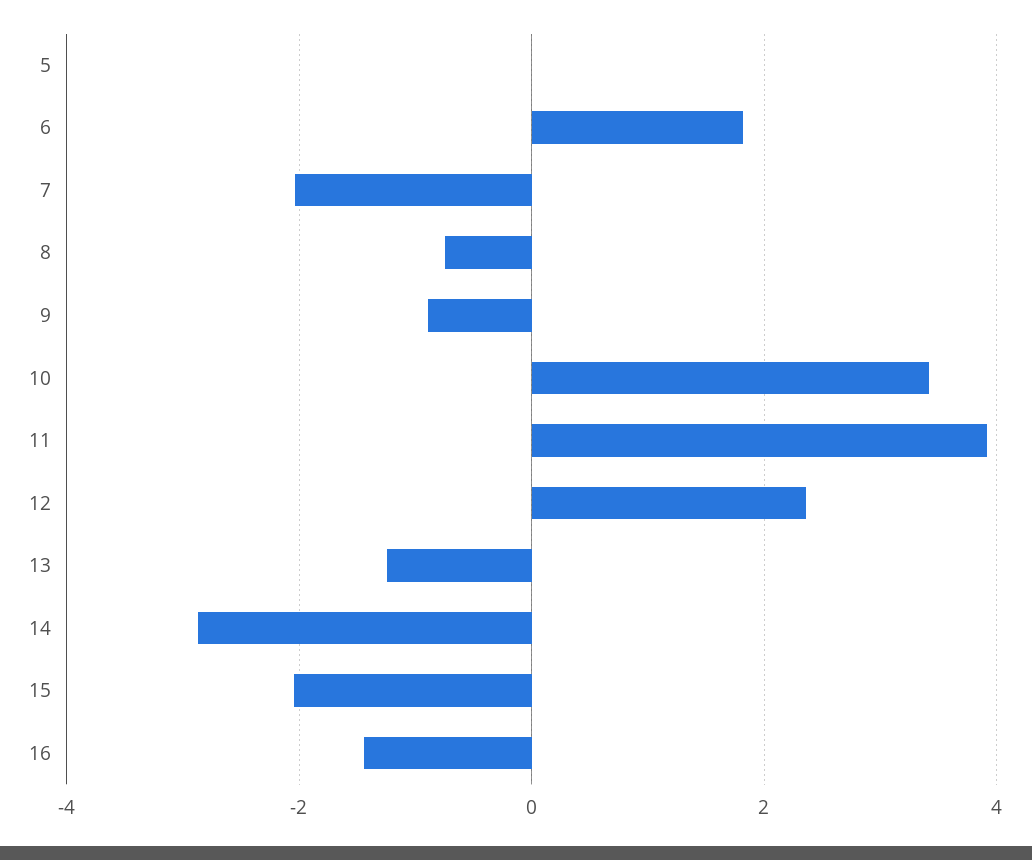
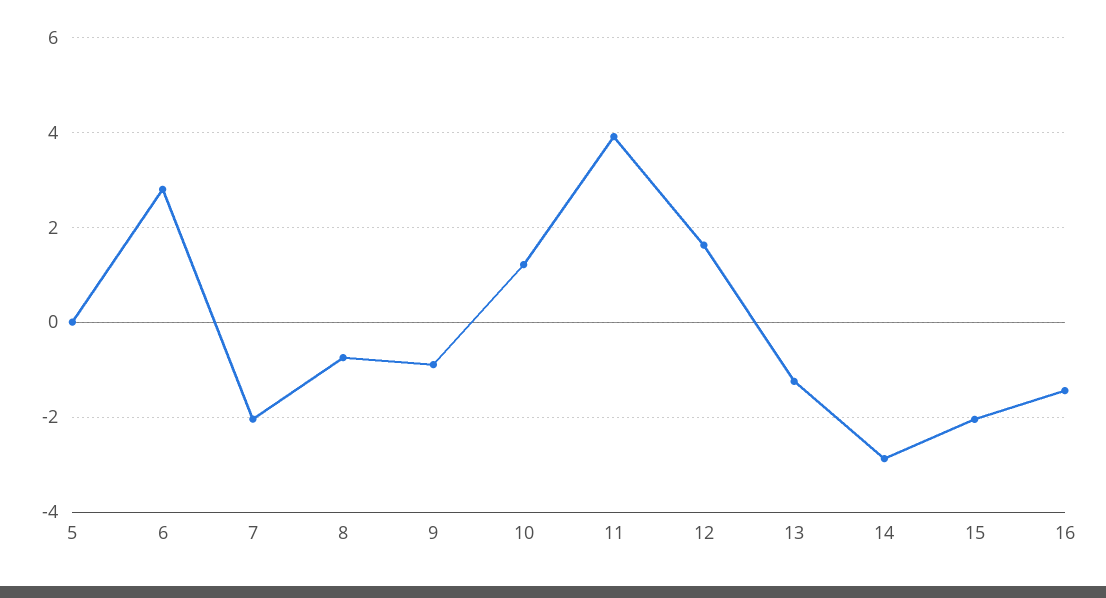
6: 1.8 -> 2.8
10: 3.4 -> 1.2
12: 2.4 -> 1.6

